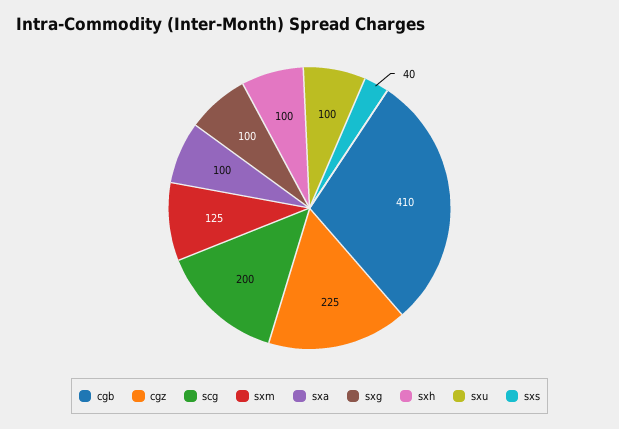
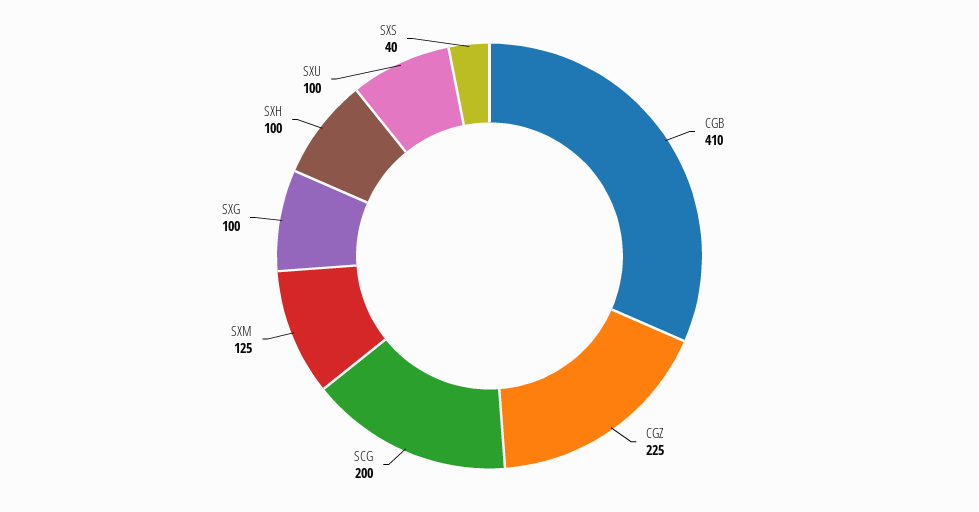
sxa: 100 -> none

